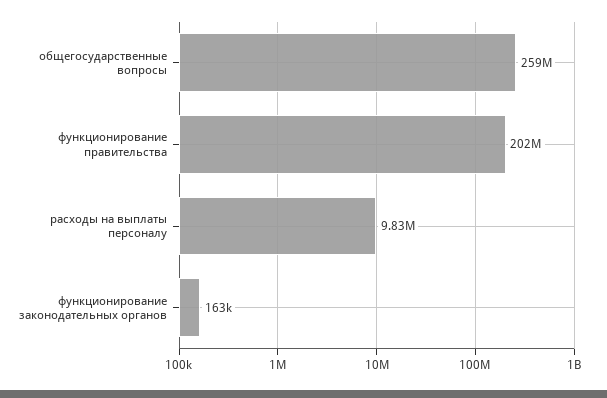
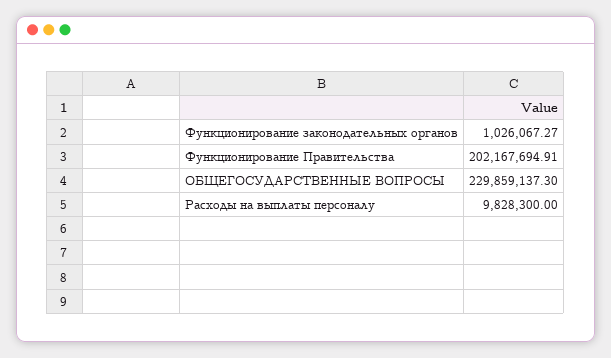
общегосударственные вопросы: 259000000 -> 229859137.3
функционирование законодательных органов: 163000 -> 1026067.27

